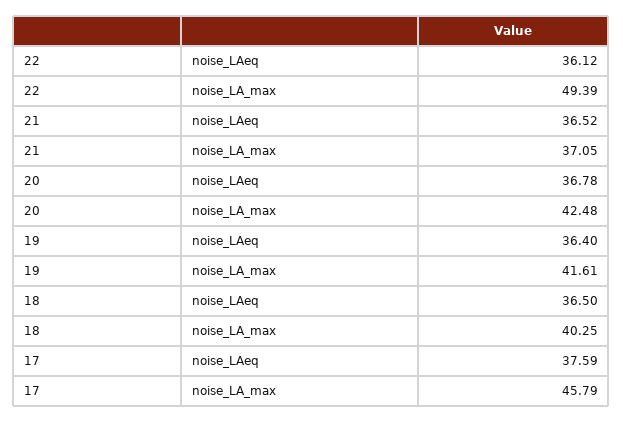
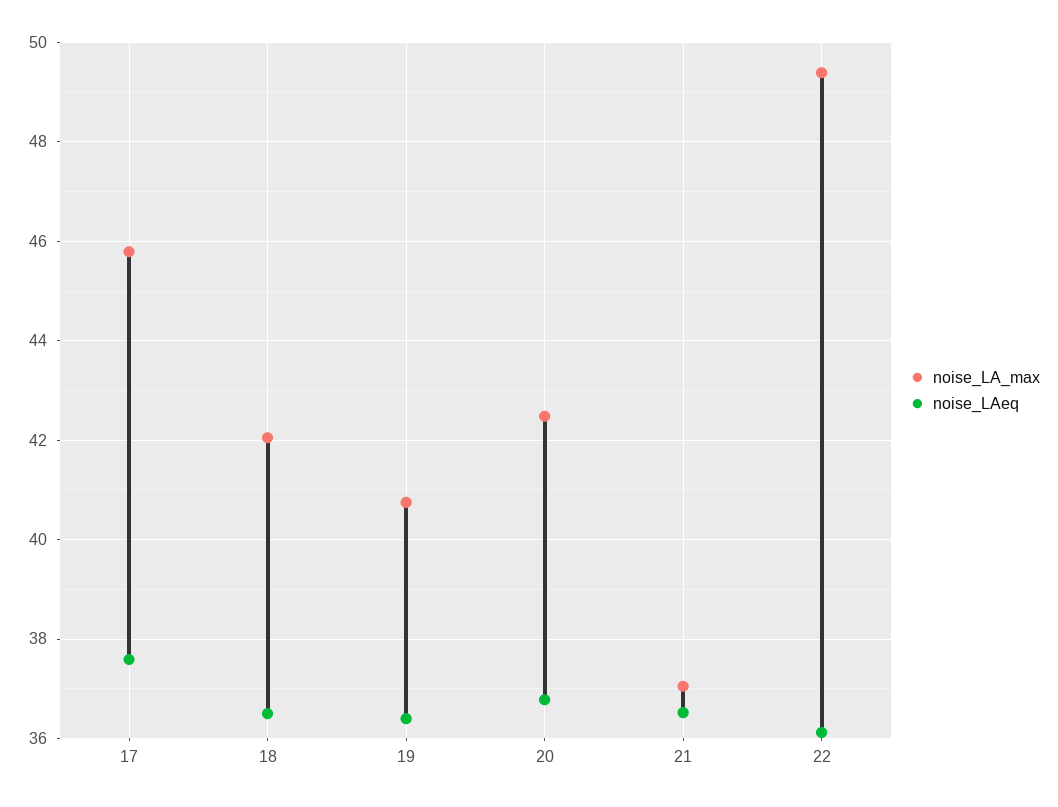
noise_LA_max, 19: 41.61 -> 40.8
noise_LA_max, 18: 40.25 -> 42

